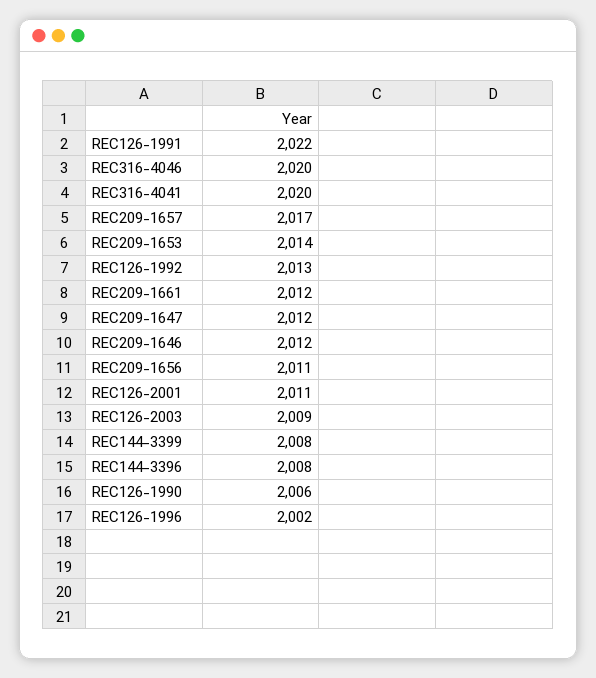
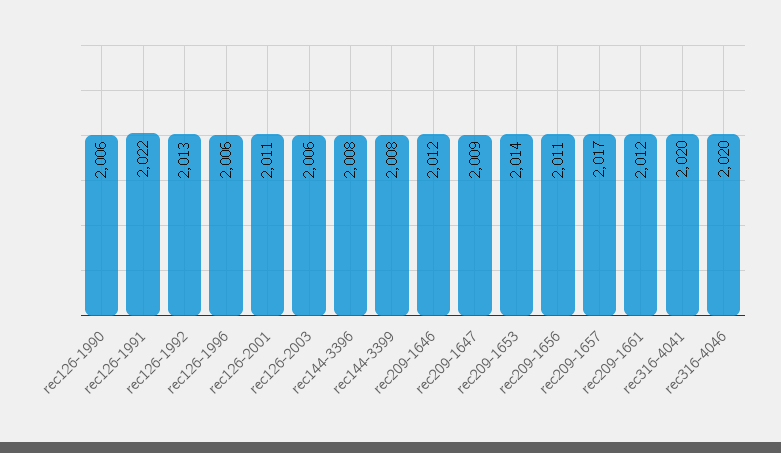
REC209-1647: 2012 -> 2009
REC126-2003: 2009 -> 2006
REC126-1996: 2002 -> 2006

